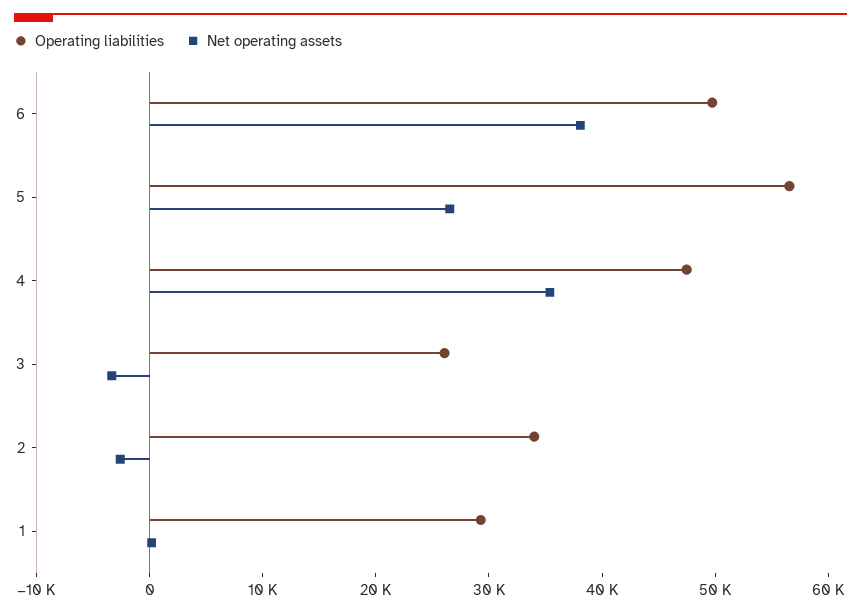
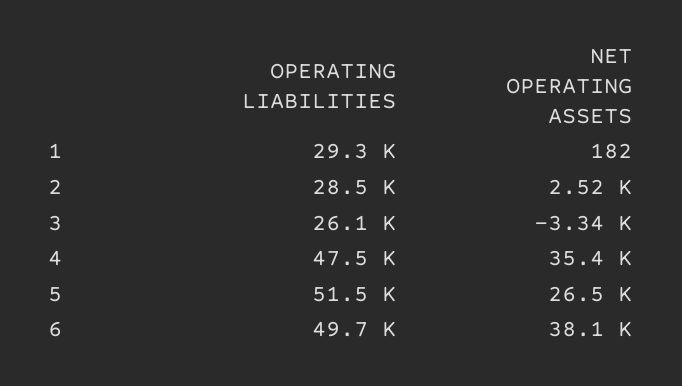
Operating liabilities, 5: 56000 -> 51500
Operating liabilities, 2: 34000 -> 28500
Net operating assets, 2: -2000 -> 2520

